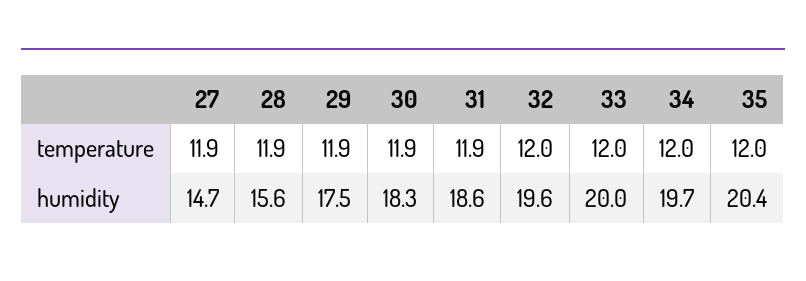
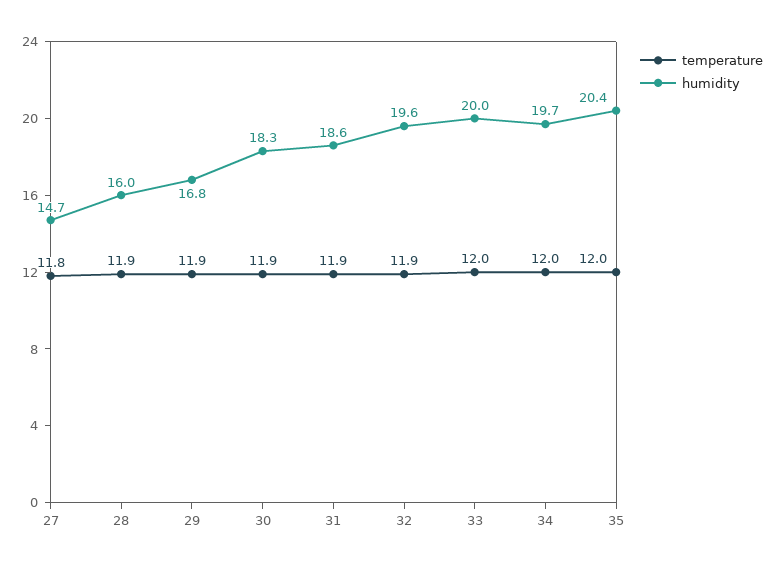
temperature, 27: 11.9 -> 11.8
temperature, 32: 12 -> 11.9
humidity, 28: 15.6 -> 16
humidity, 29: 17.5 -> 16.8

